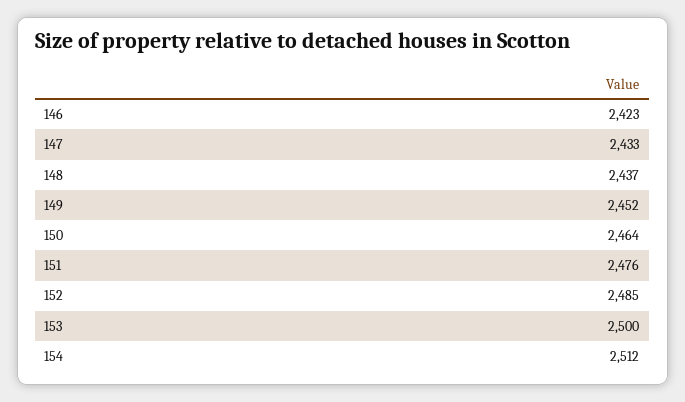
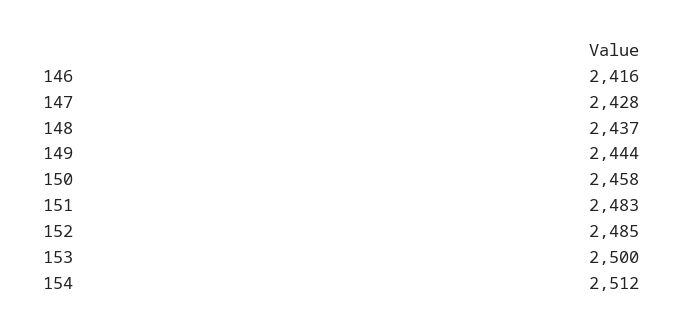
146: 2423 -> 2416
147: 2433 -> 2428
149: 2452 -> 2444
150: 2464 -> 2458
151: 2476 -> 2483

